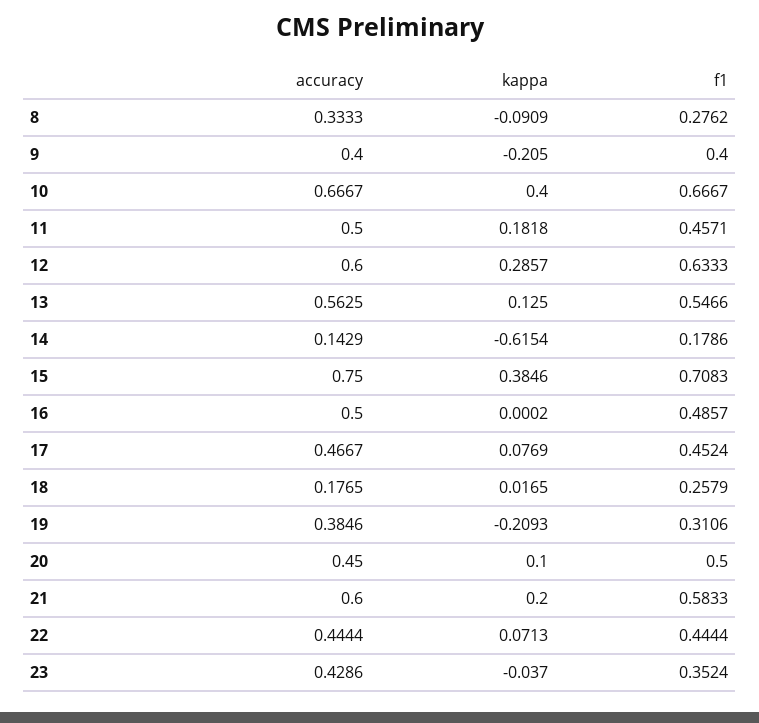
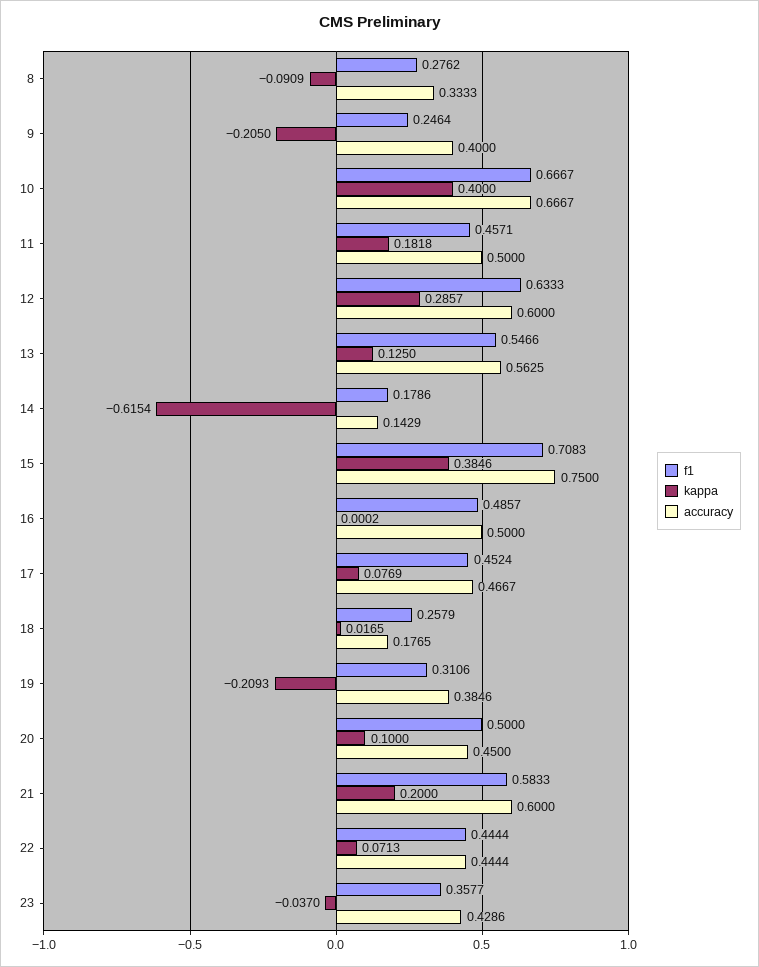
f1, 9: 0.4 -> 0.2464
f1, 23: 0.3524 -> 0.3577

